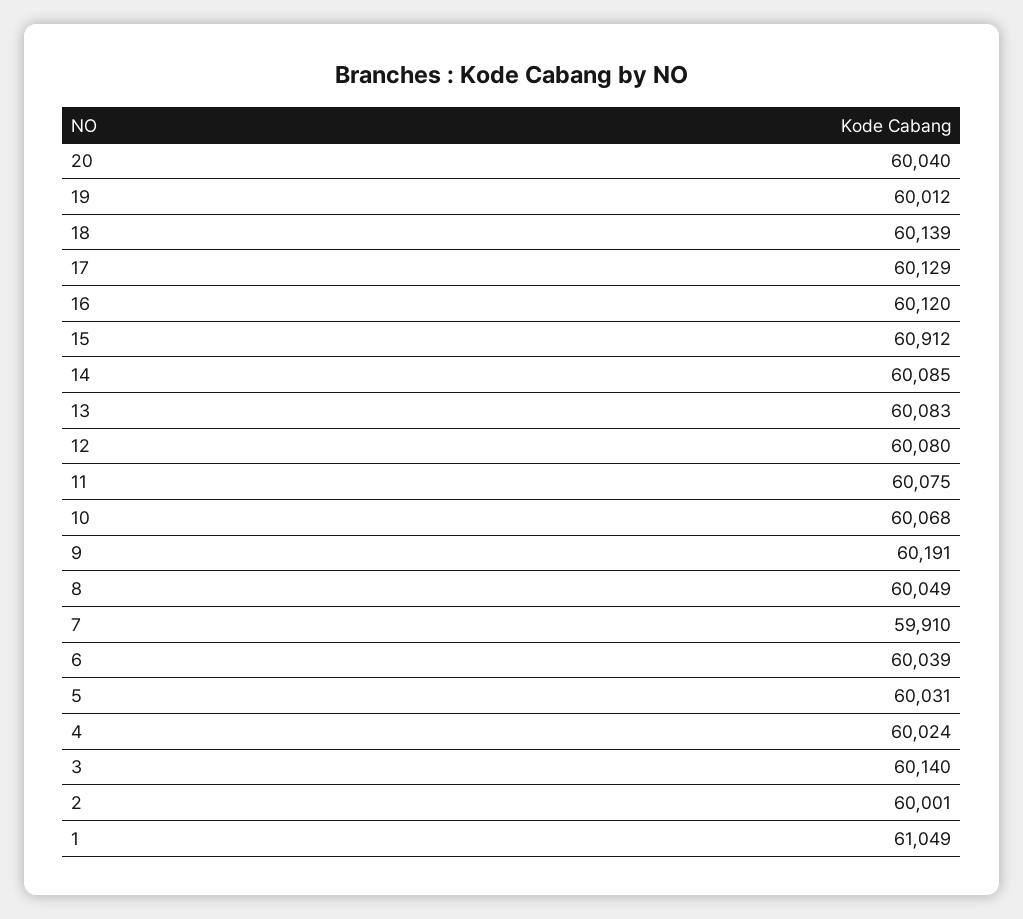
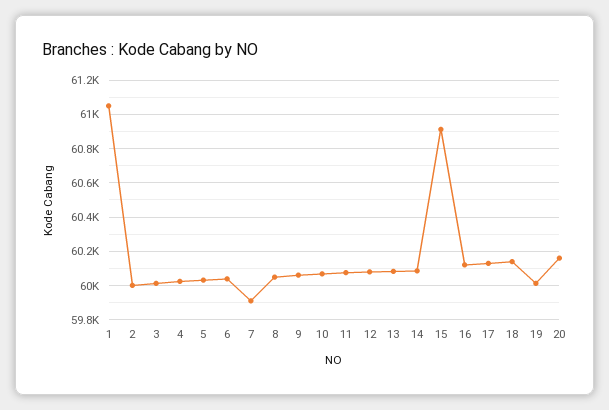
20: 60040 -> 60150
9: 60191 -> 60050
3: 60140 -> 60000

